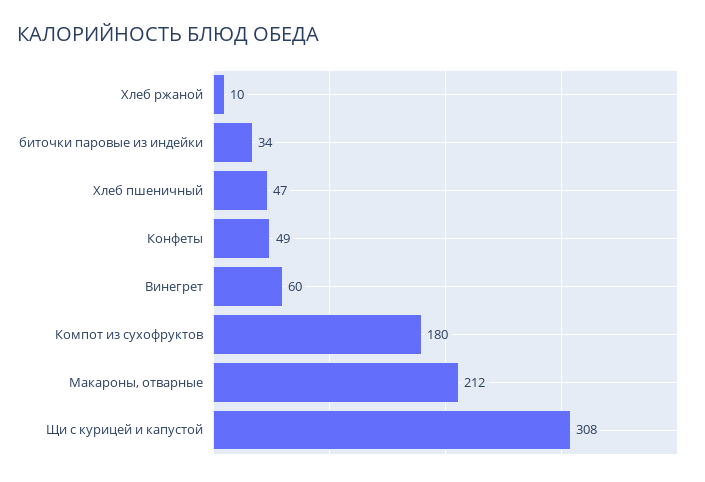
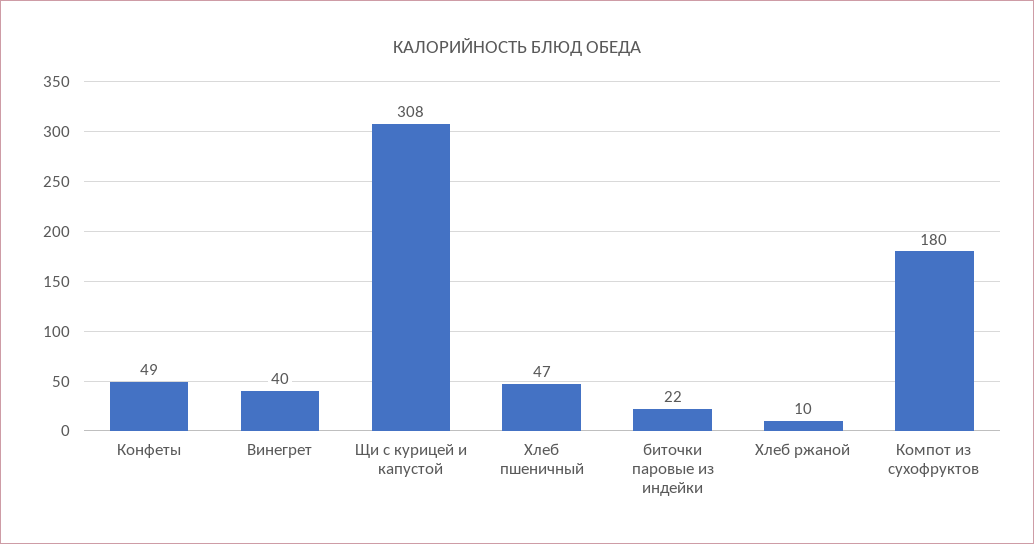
биточки паровые из индейки: 34 -> 22
Винегрет: 60 -> 40
Макароны, отварные: 212 -> none

